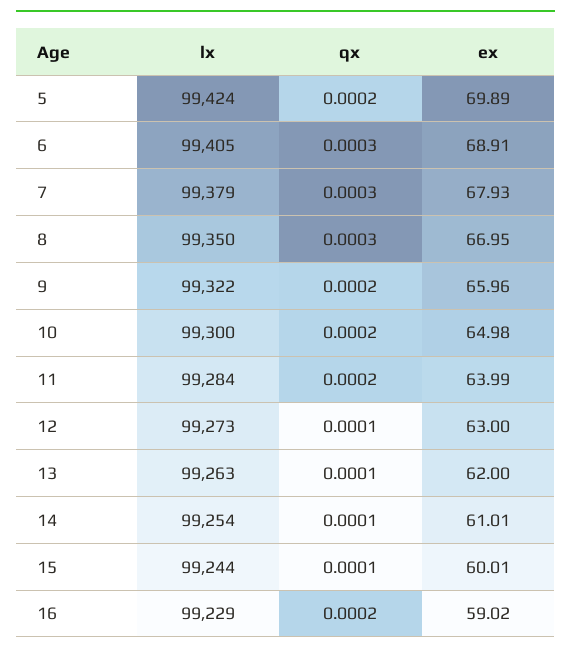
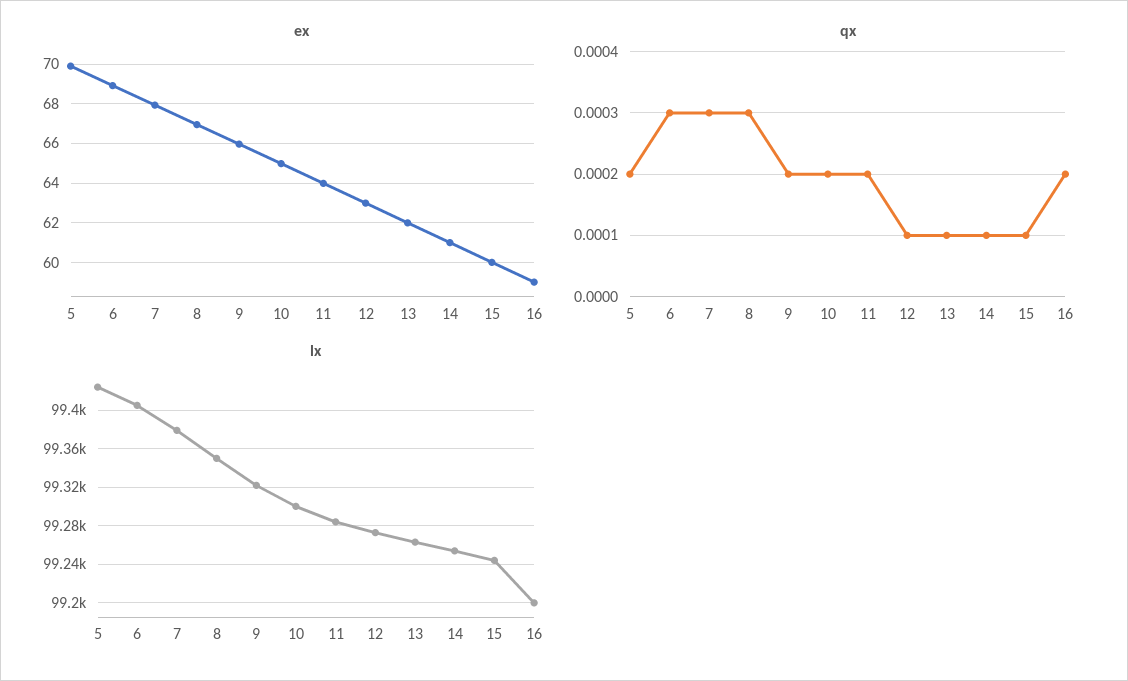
lx, 16: 99229 -> 99200

